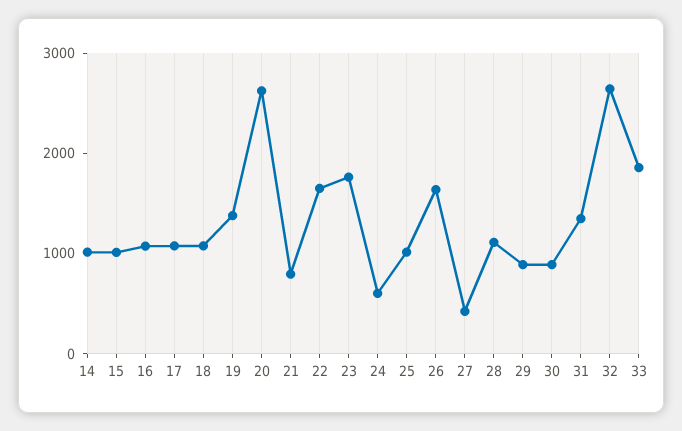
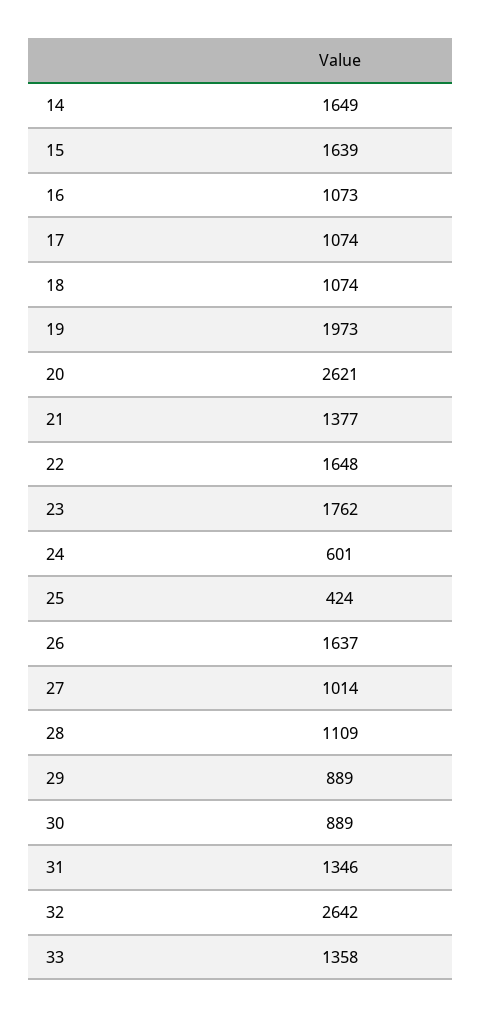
14: 1000 -> 1649
15: 1000 -> 1639
19: 1400 -> 1973
21: 800 -> 1377
25: 1000 -> 424
27: 400 -> 1014
33: 1800 -> 1358

